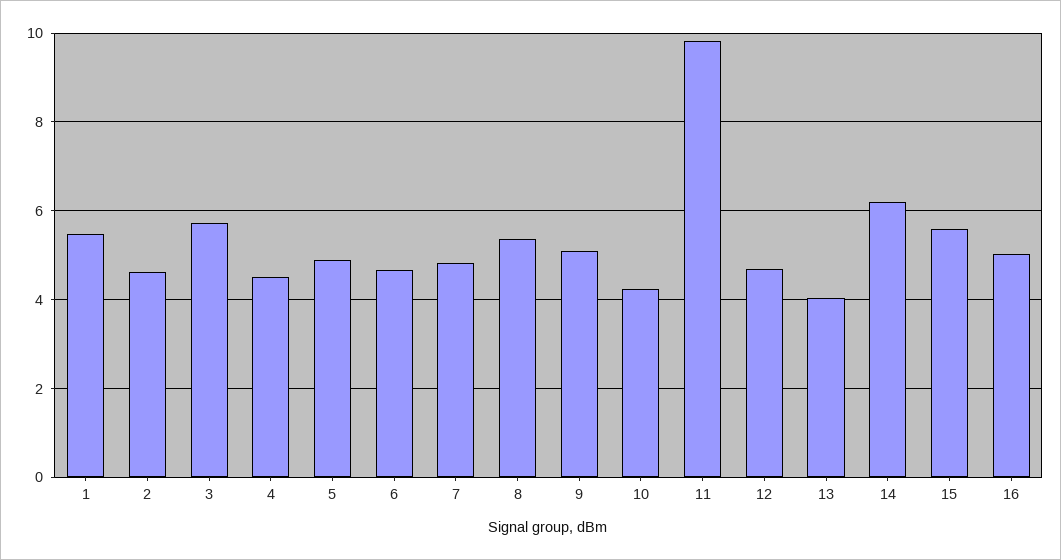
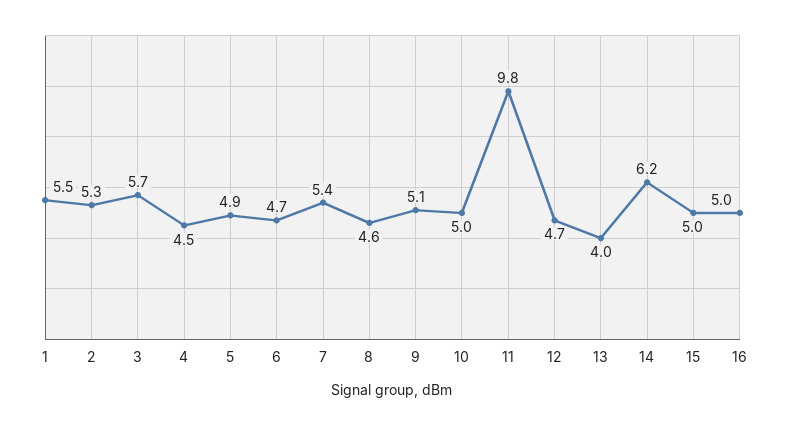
2: 4.6 -> 5.3
7: 4.8 -> 5.4
8: 5.4 -> 4.6
10: 4.2 -> 5
15: 5.6 -> 5

